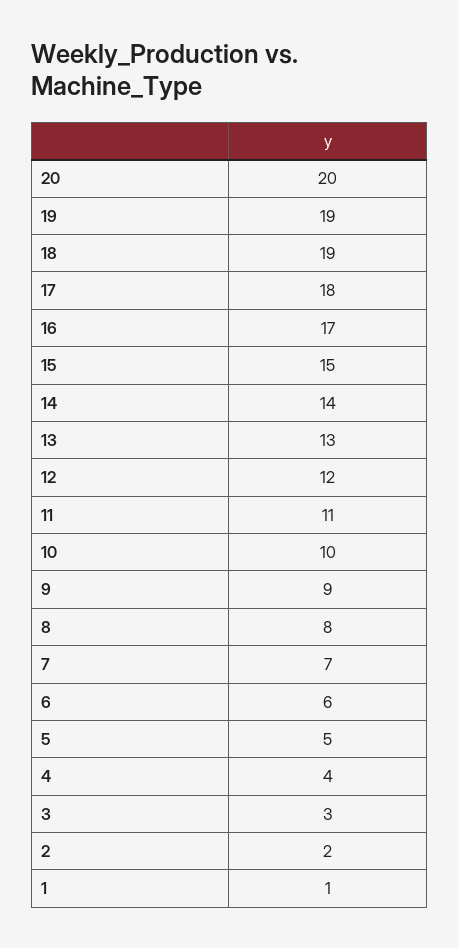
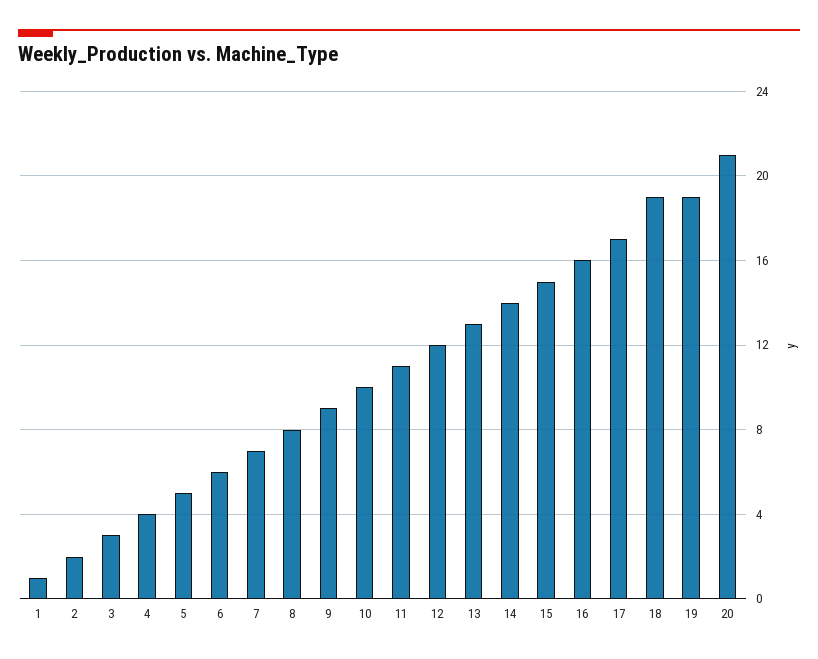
20: 20 -> 21
17: 18 -> 17
16: 17 -> 16

